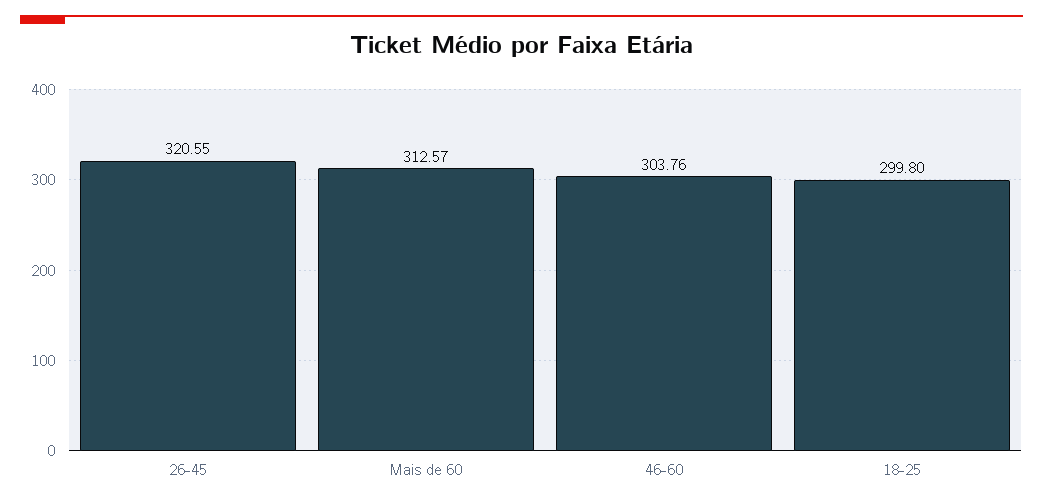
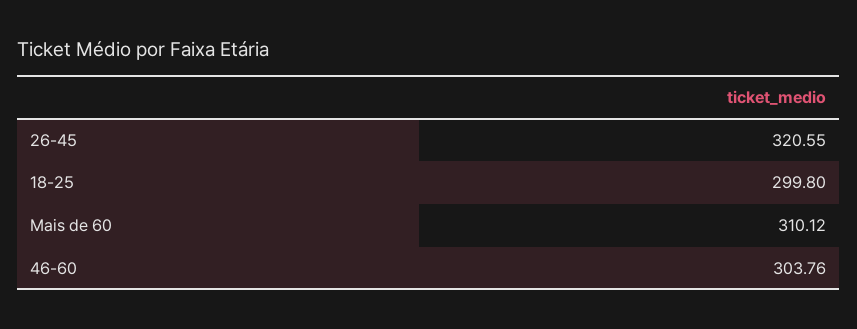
Mais de 60: 312.57 -> 310.12

